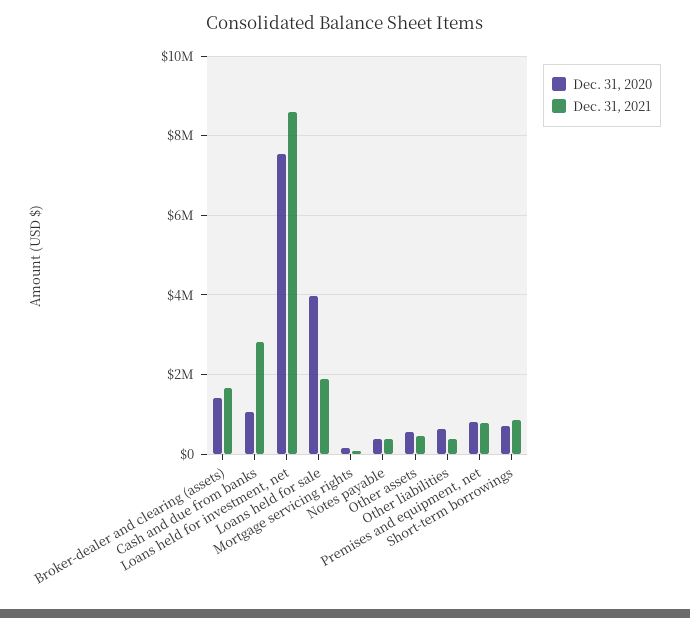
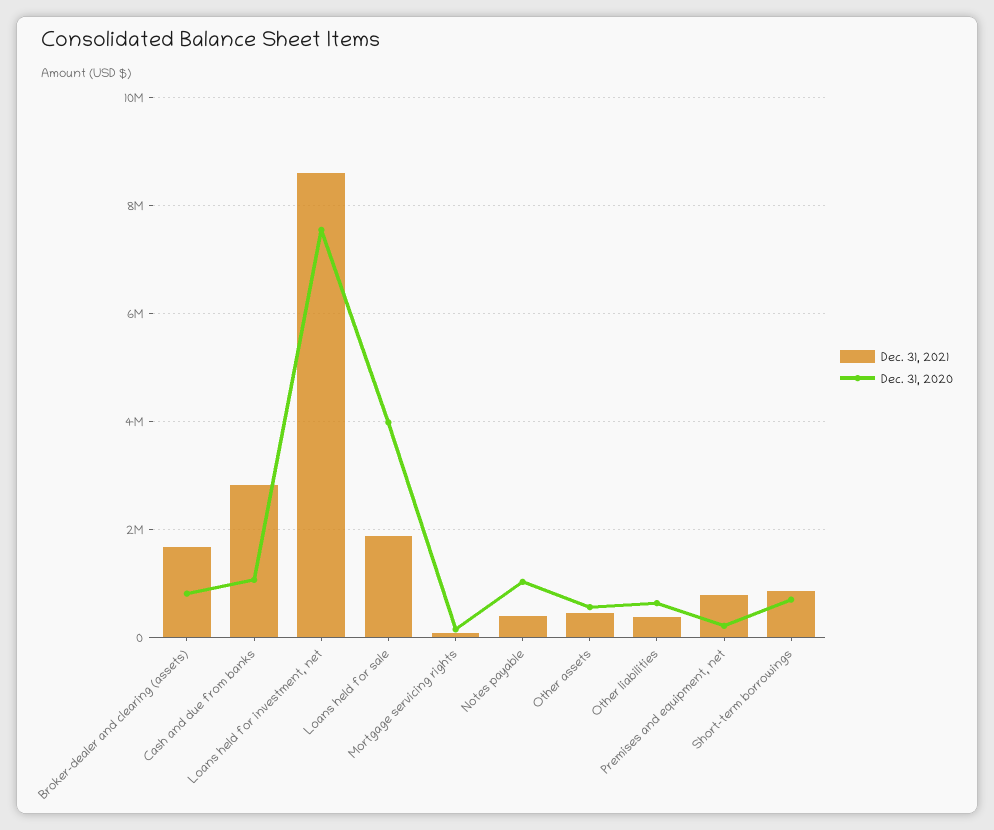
Dec. 31, 2020, Broker-dealer and clearing (assets): 1400000 -> 800000
Dec. 31, 2020, Notes payable: 400000 -> 1000000
Dec. 31, 2020, Premises and equipment, net: 800000 -> 200000

